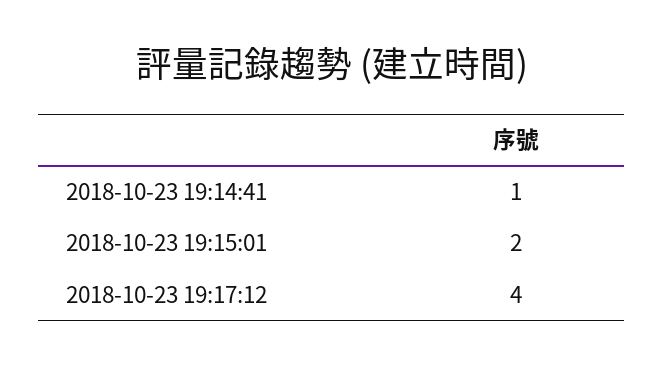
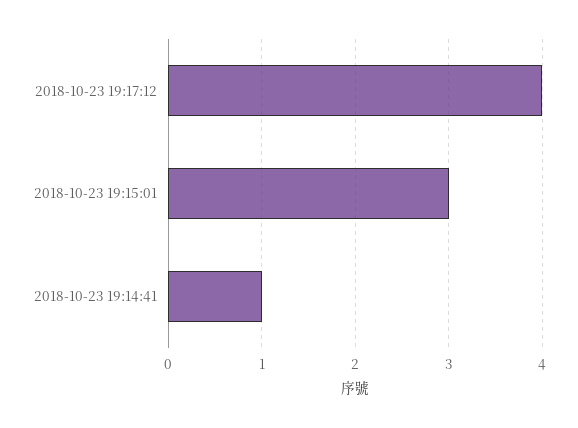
2018-10-23 19:15:01: 2 -> 3

